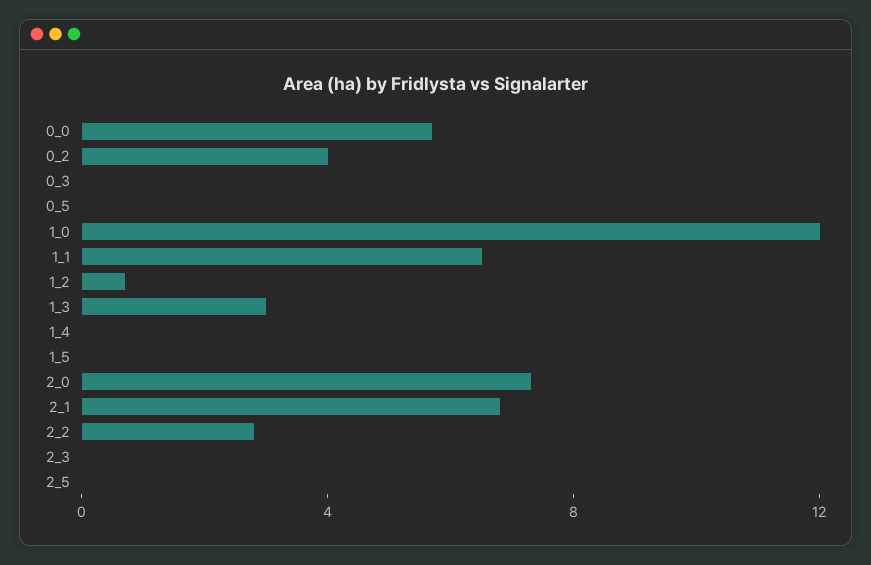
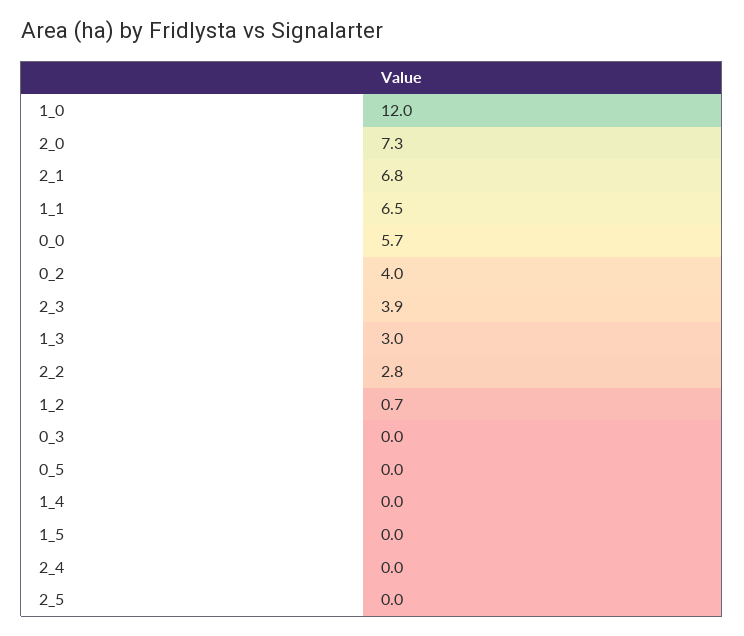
2_3: 0 -> 3.9
2_4: none -> 0

